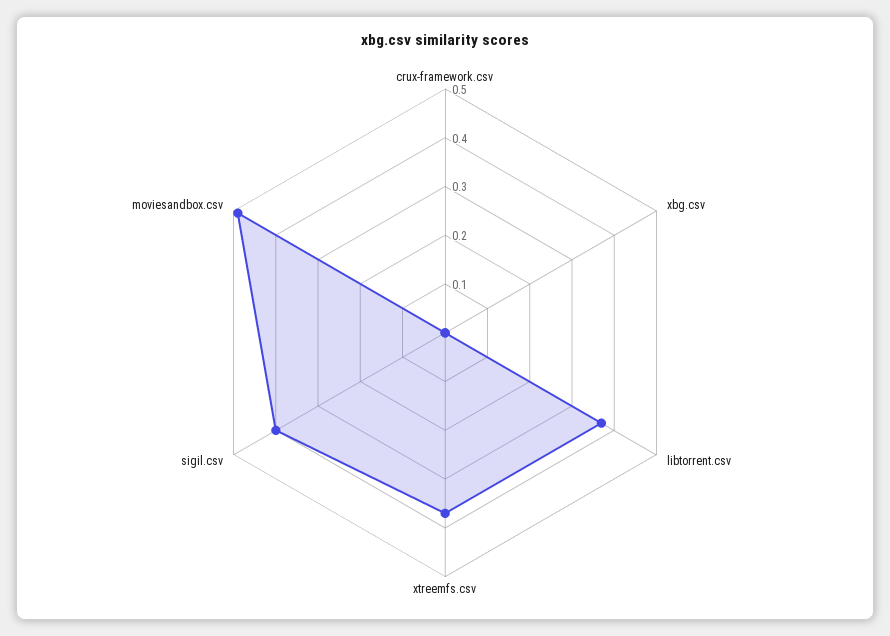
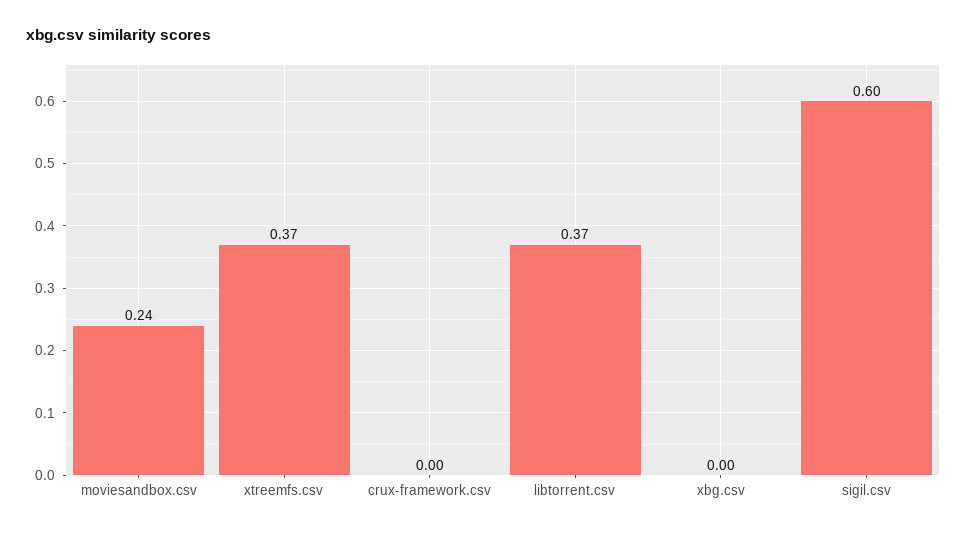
sigil.csv: 0.4 -> 0.6
moviesandbox.csv: 0.5 -> 0.24

